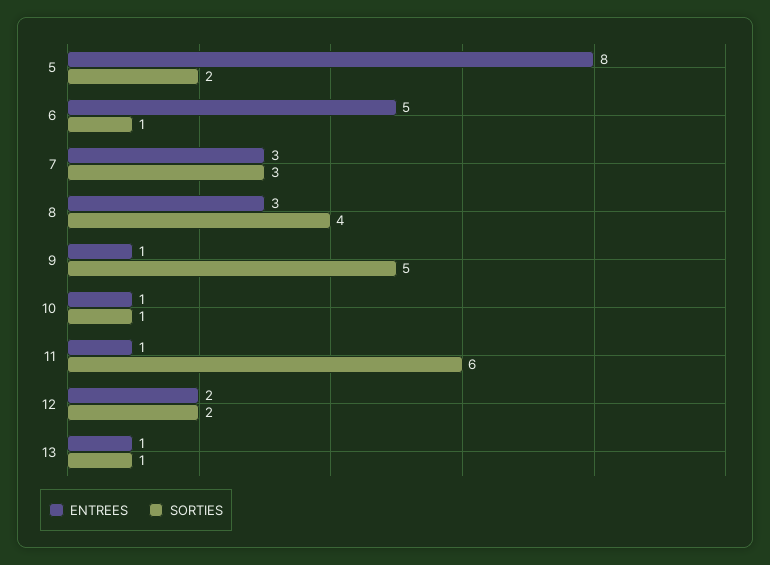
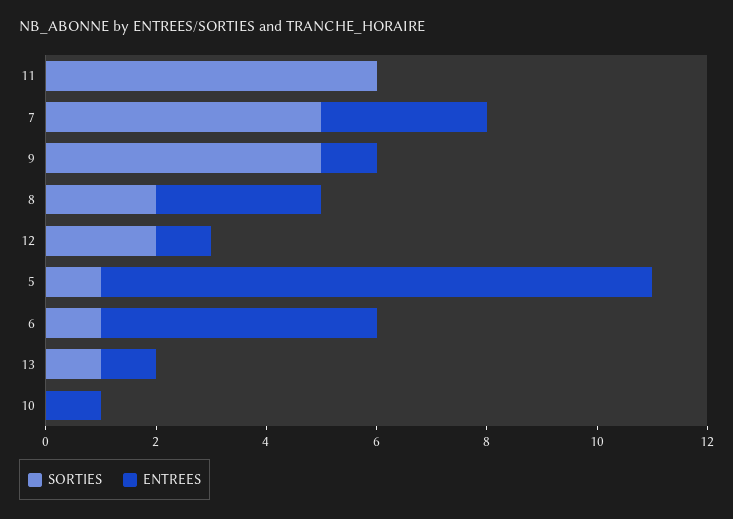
ENTREES, 5: 8 -> 10
SORTIES, 5: 2 -> 1
SORTIES, 7: 3 -> 5
SORTIES, 8: 4 -> 2
SORTIES, 10: 1 -> 0
ENTREES, 11: 1 -> 0
ENTREES, 12: 2 -> 1

